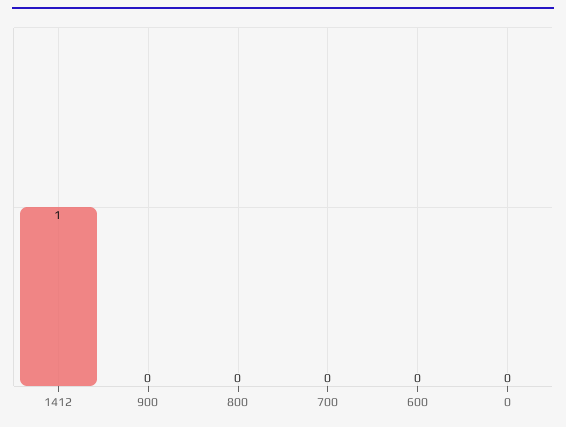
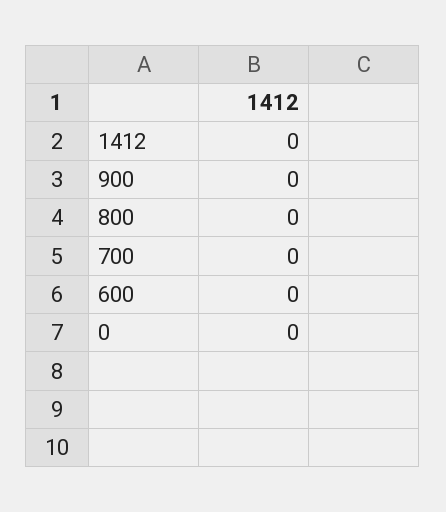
1412: 1 -> 0

